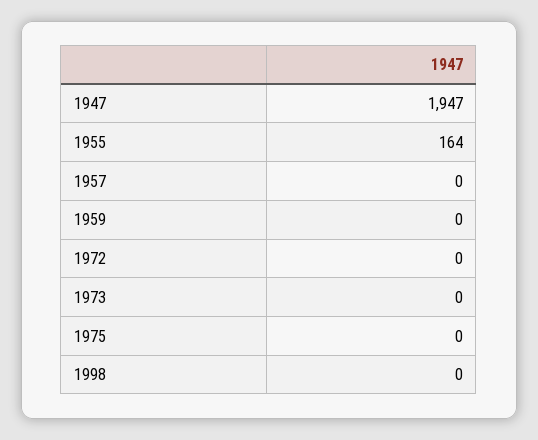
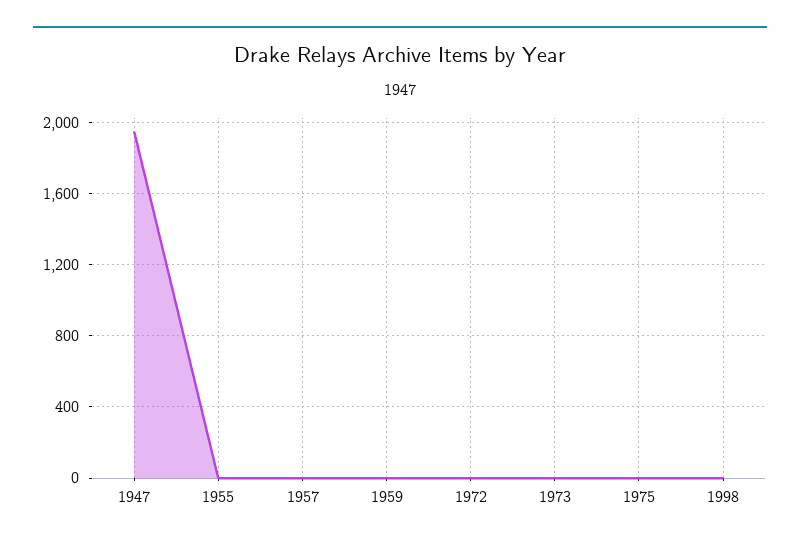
1955: 164 -> 0

